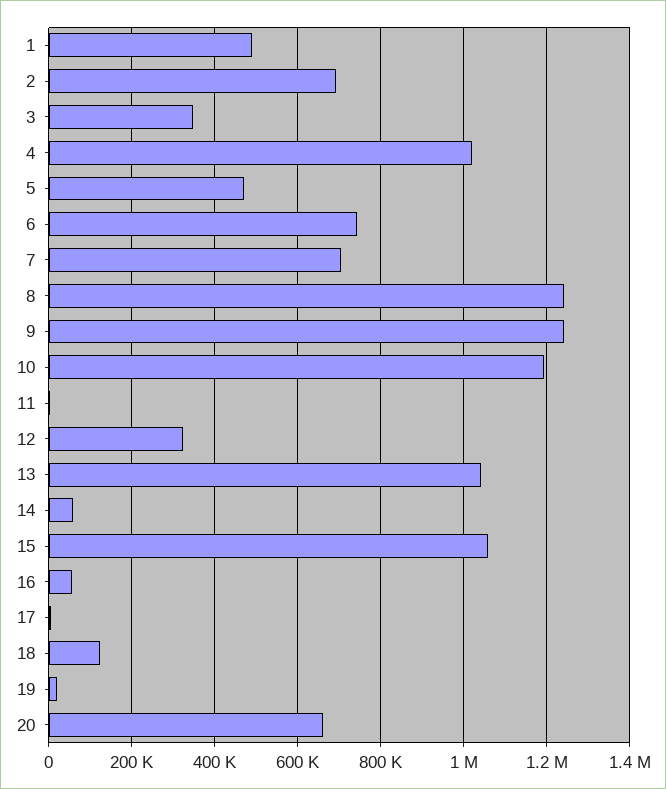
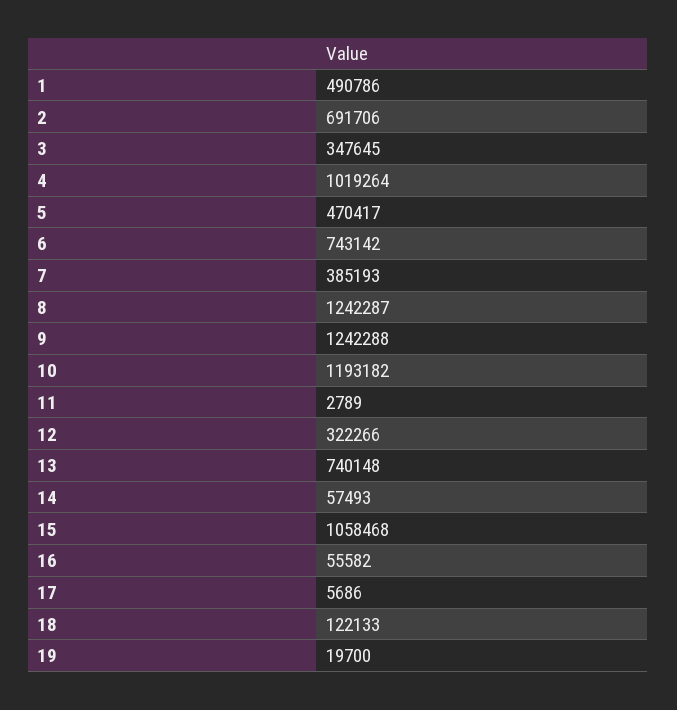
7: 700000 -> 385193
13: 1040000 -> 740148
20: 660000 -> none

